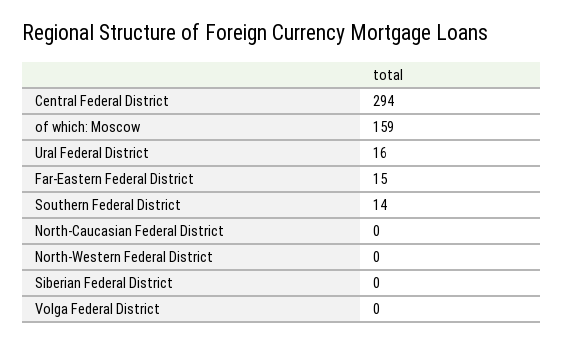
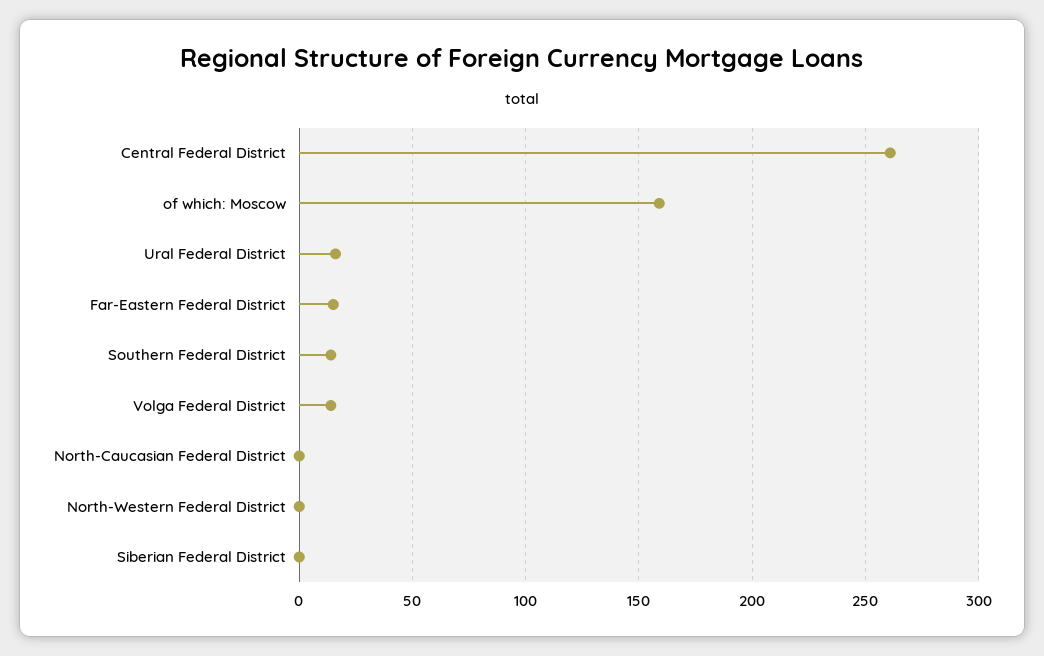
Central Federal District: 294 -> 260
Volga Federal District: 0 -> 15

